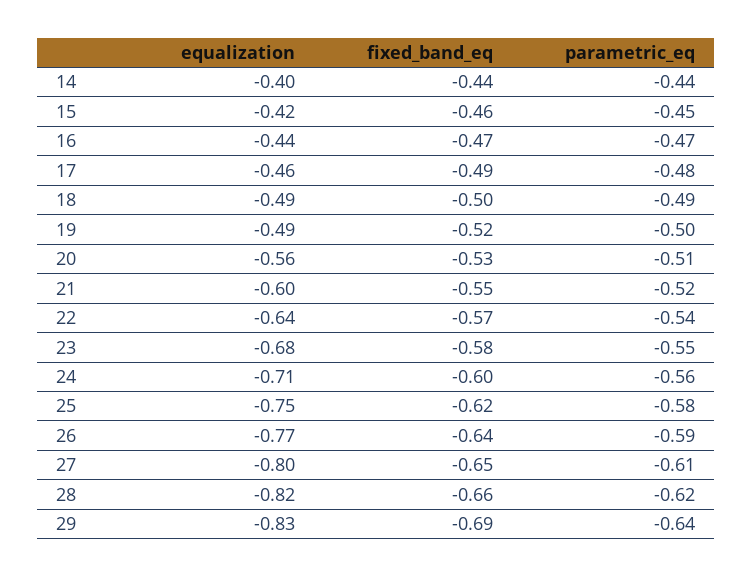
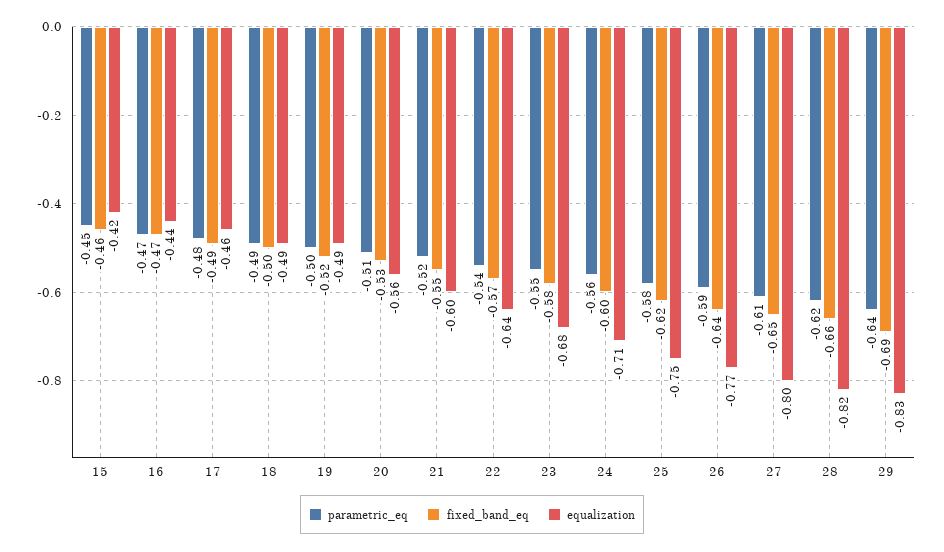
equalization, 14: -0.4 -> none
fixed_band_eq, 14: -0.44 -> none
parametric_eq, 14: -0.44 -> none

